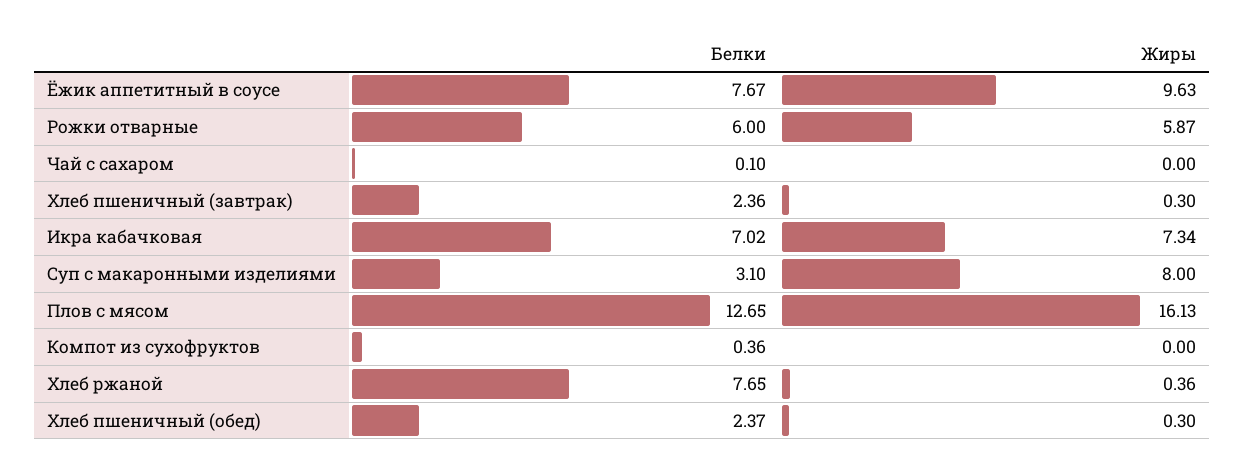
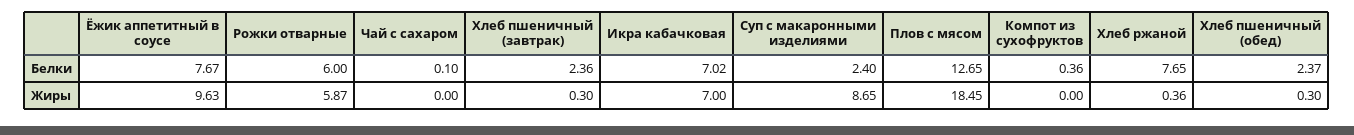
Жиры, Икра кабачковая: 7.34 -> 7
Белки, Суп с макаронными изделиями: 3.1 -> 2.4
Жиры, Суп с макаронными изделиями: 8 -> 8.65
Жиры, Плов с мясом: 16.13 -> 18.45

